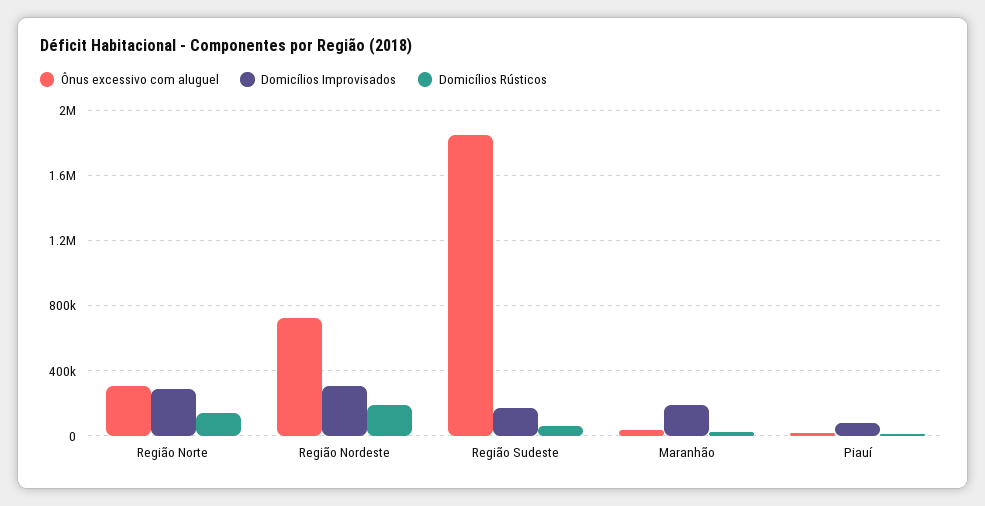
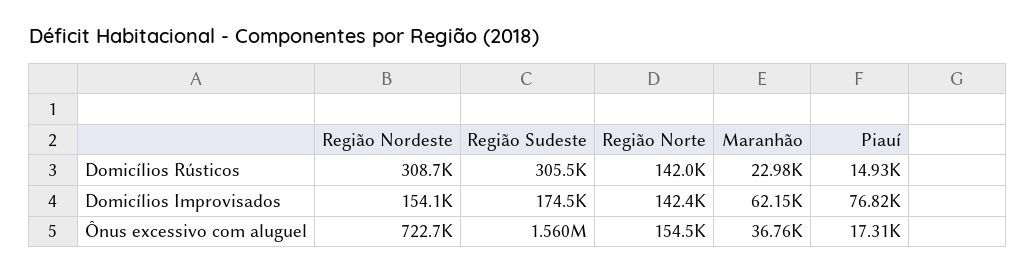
Ônus excessivo com aluguel, Região Norte: 300000 -> 154500
Domicílios Improvisados, Região Norte: 300000 -> 142400
Domicílios Improvisados, Região Nordeste: 300000 -> 154100
Domicílios Rústicos, Região Nordeste: 200000 -> 308700
Ônus excessivo com aluguel, Região Sudeste: 1850000 -> 1560000
Domicílios Rústicos, Região Sudeste: 50000 -> 305500
Domicílios Improvisados, Maranhão: 200000 -> 62150

